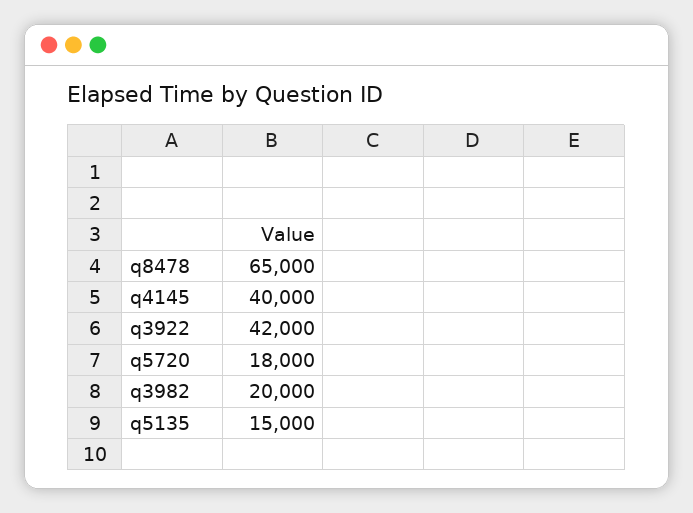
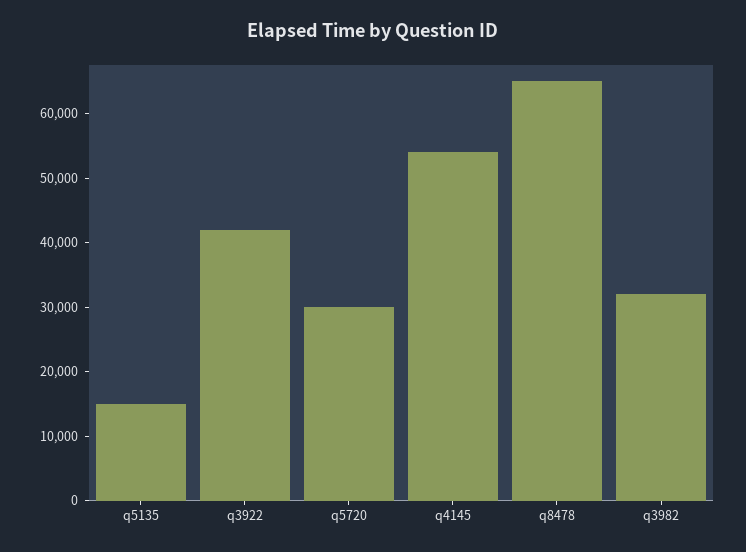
q4145: 40000 -> 54000
q5720: 18000 -> 30000
q3982: 20000 -> 32000

